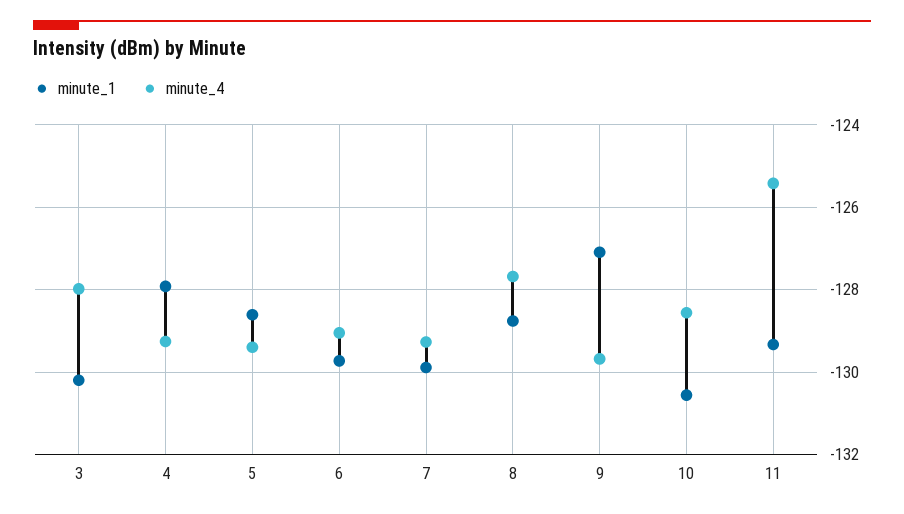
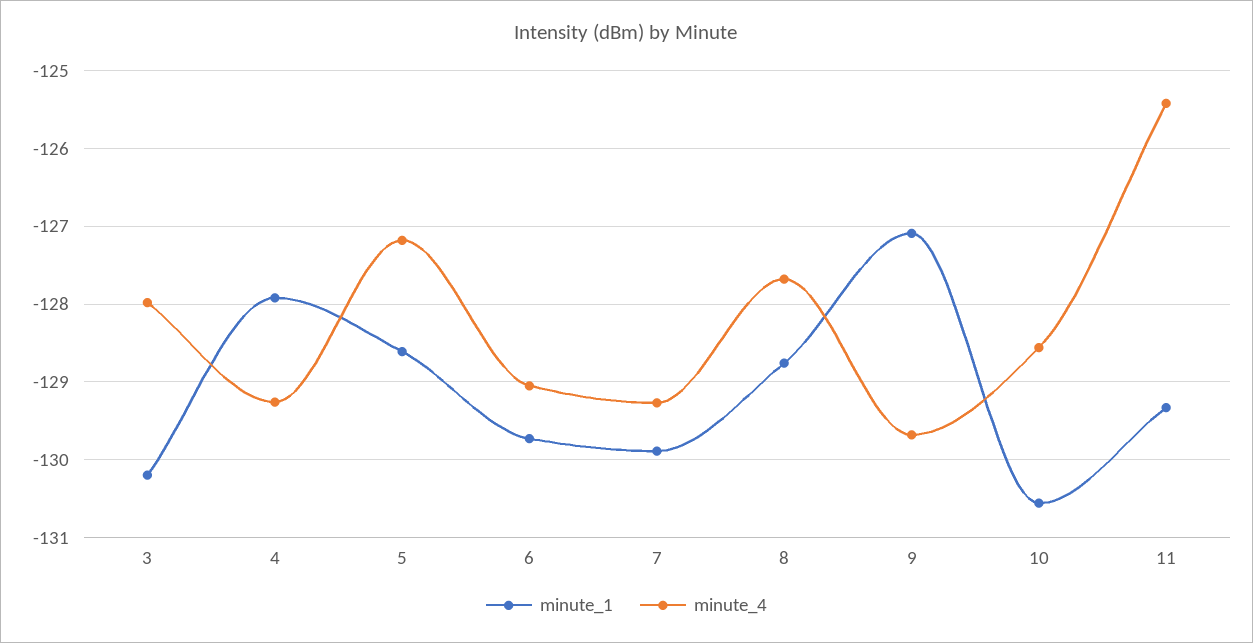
minute_4, 5: -129.4 -> -127.2

